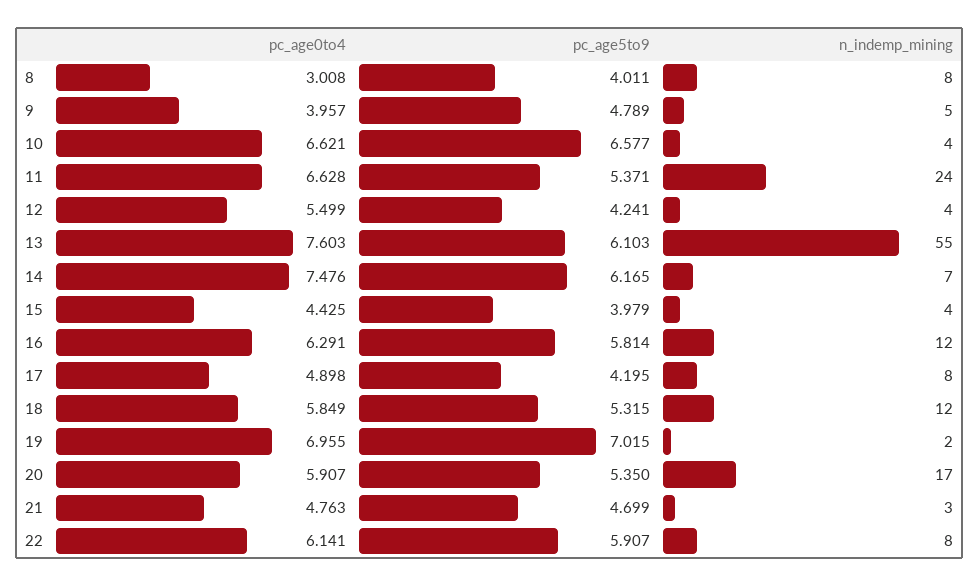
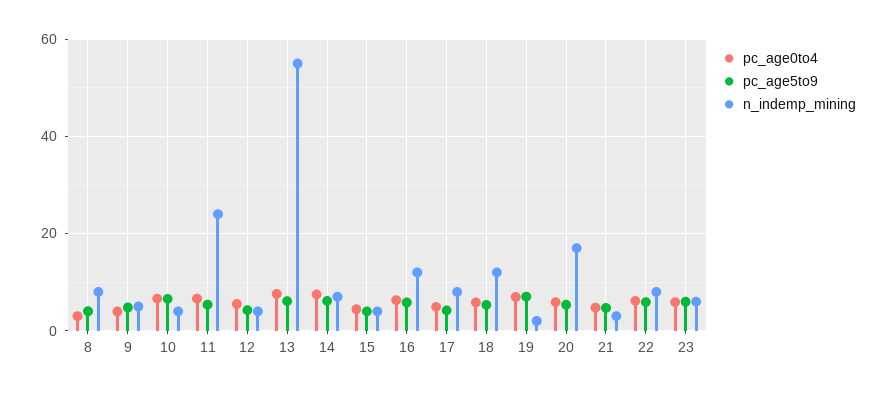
pc_age0to4, 23: none -> 6
pc_age5to9, 23: none -> 6
n_indemp_mining, 23: none -> 6

